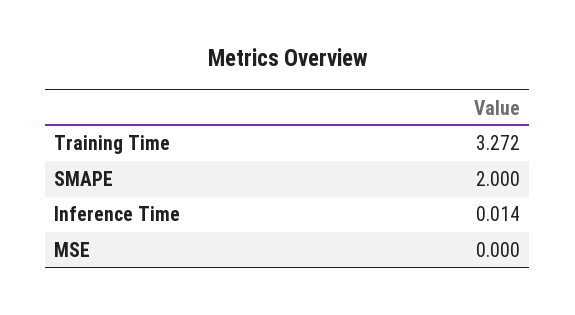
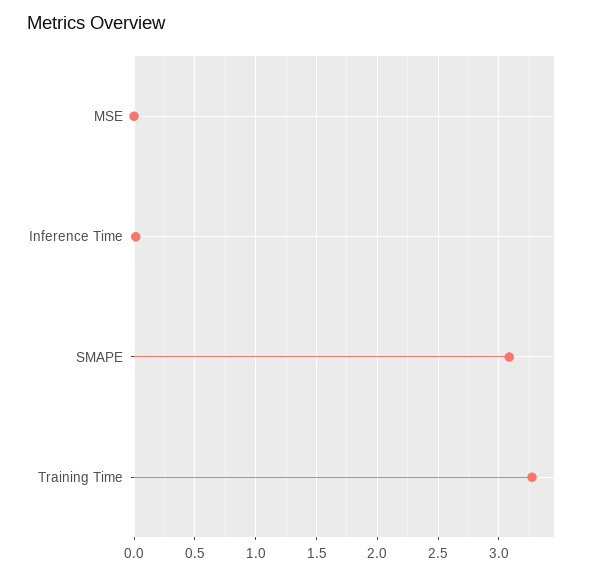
SMAPE: 2 -> 3.1

